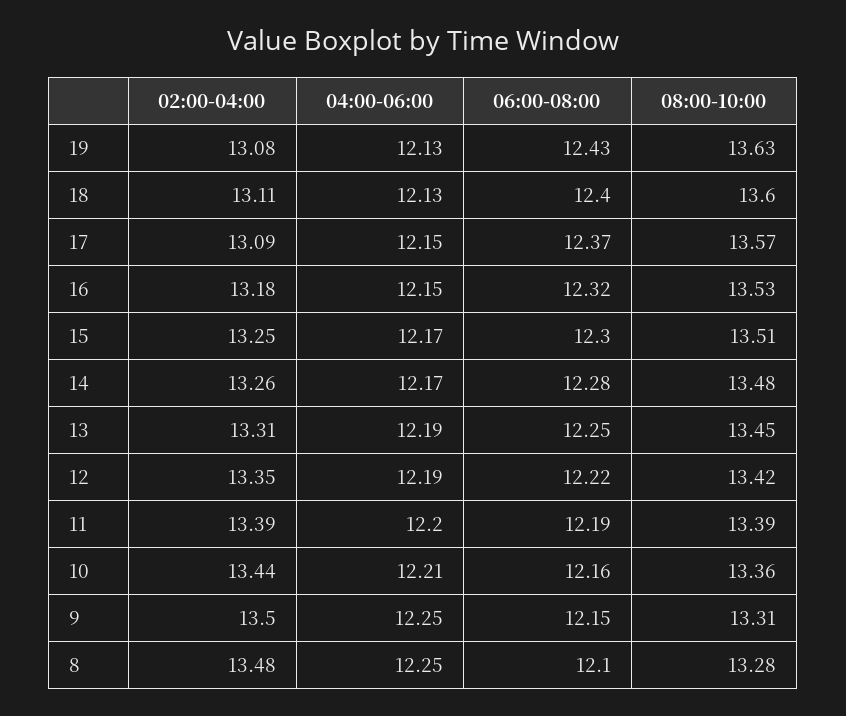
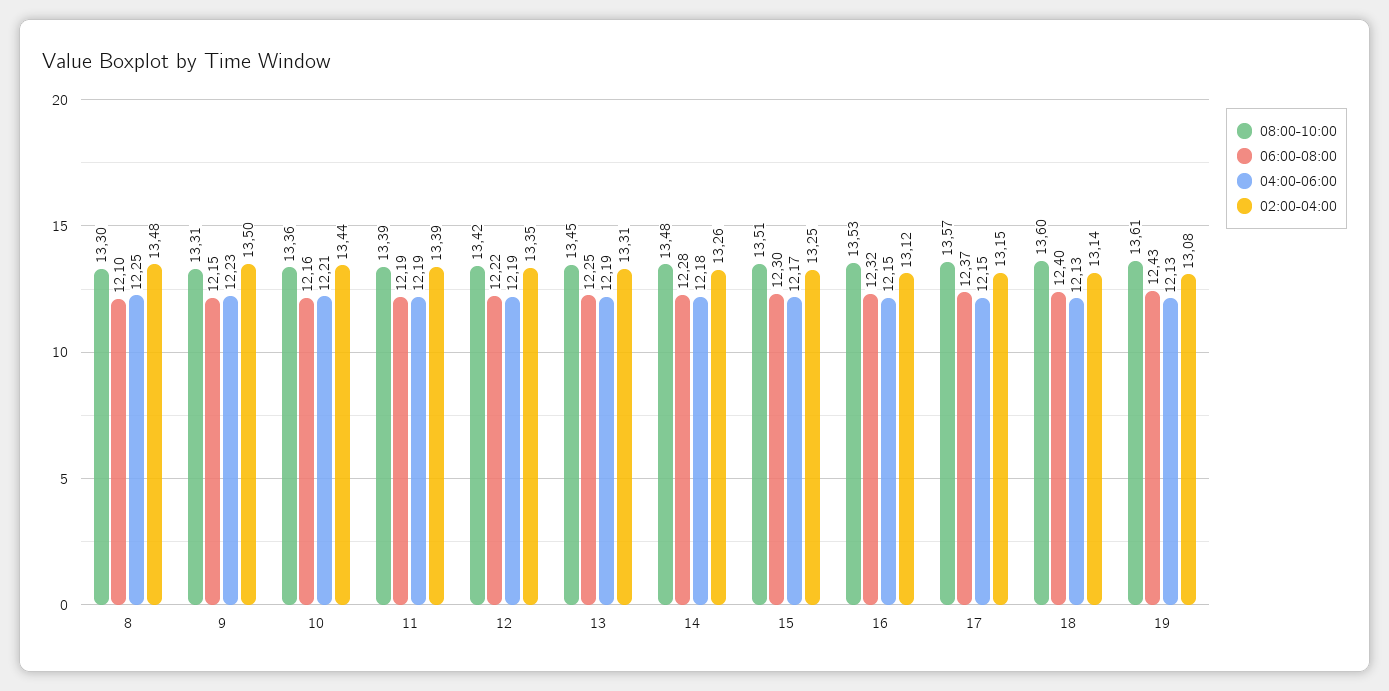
08:00-10:00, 19: 13.63 -> 13.61
02:00-04:00, 18: 13.11 -> 13.14
02:00-04:00, 17: 13.09 -> 13.15
02:00-04:00, 16: 13.18 -> 13.12
04:00-06:00, 14: 12.17 -> 12.18
04:00-06:00, 11: 12.2 -> 12.19
04:00-06:00, 9: 12.25 -> 12.23
08:00-10:00, 8: 13.28 -> 13.3

